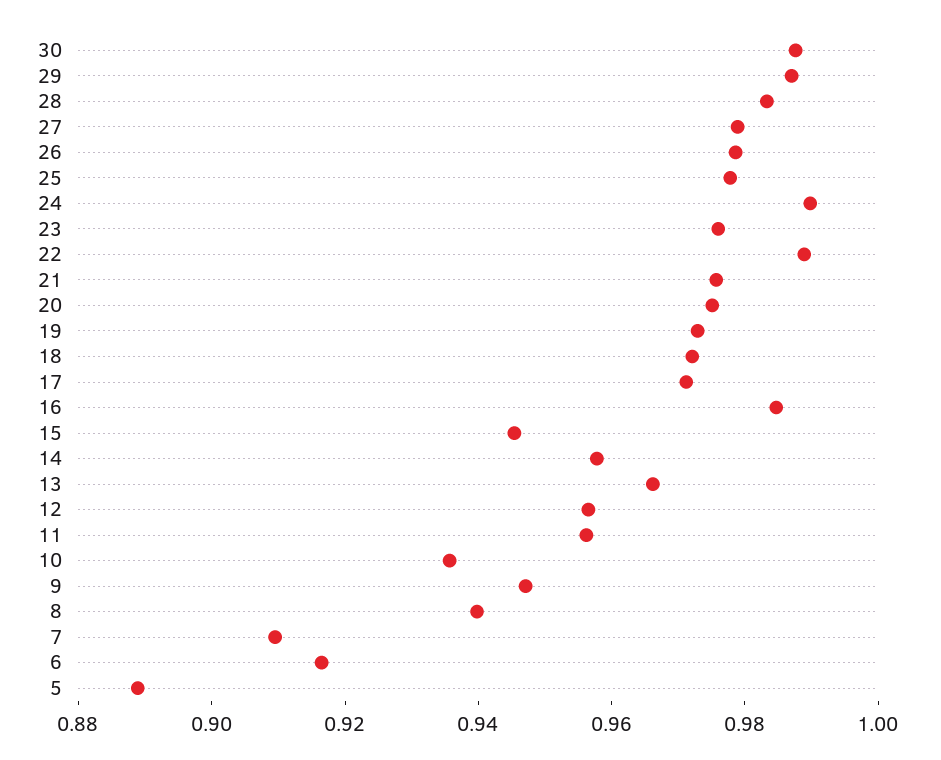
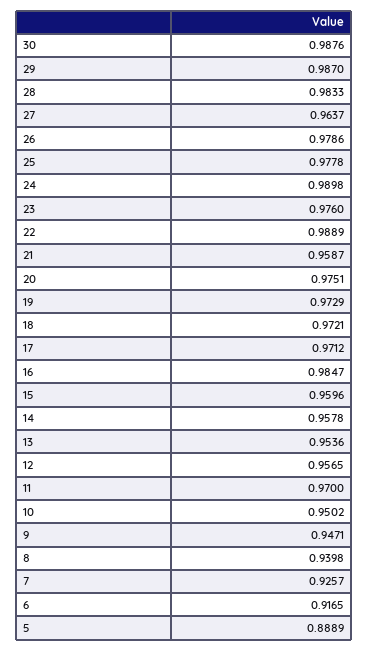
27: 0.98 -> 0.9637
21: 0.975 -> 0.9587
15: 0.945 -> 0.9596
13: 0.965 -> 0.9536
11: 0.955 -> 0.97
10: 0.935 -> 0.9502
7: 0.91 -> 0.9257

